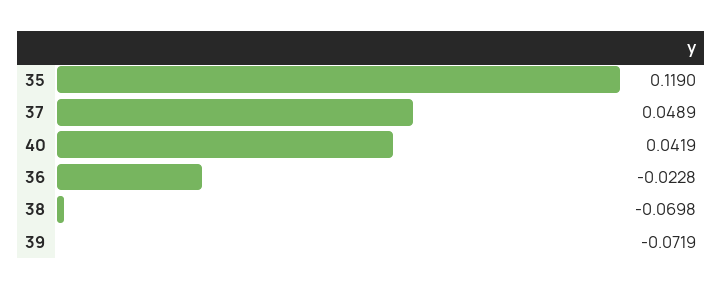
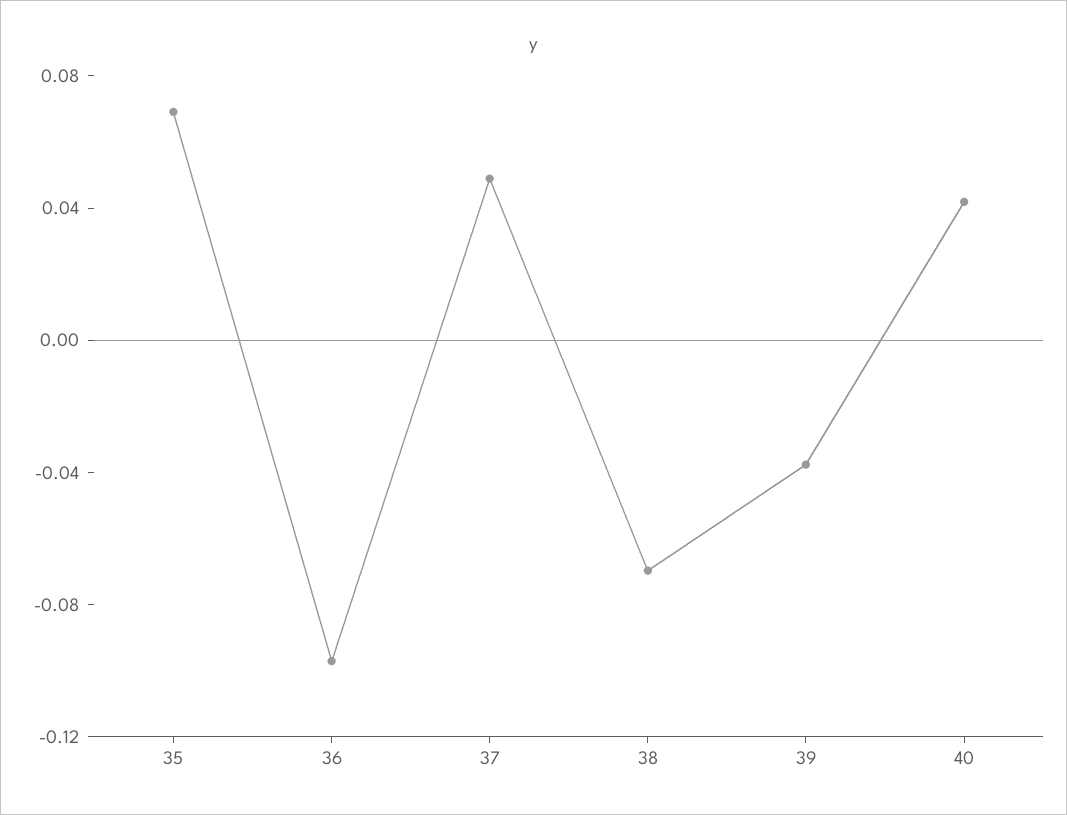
35: 0.119 -> 0.07
36: -0.0228 -> -0.1
39: -0.0719 -> -0.04

